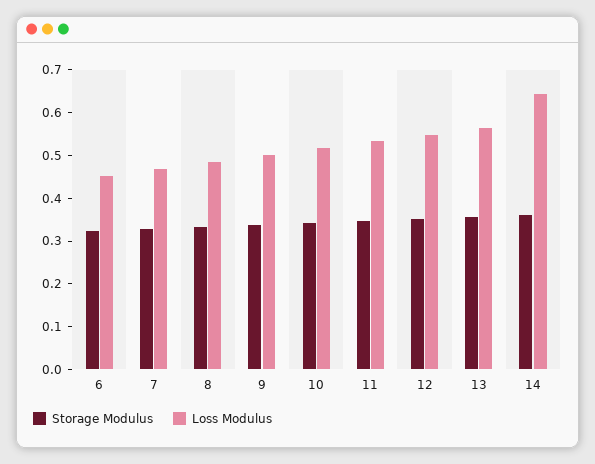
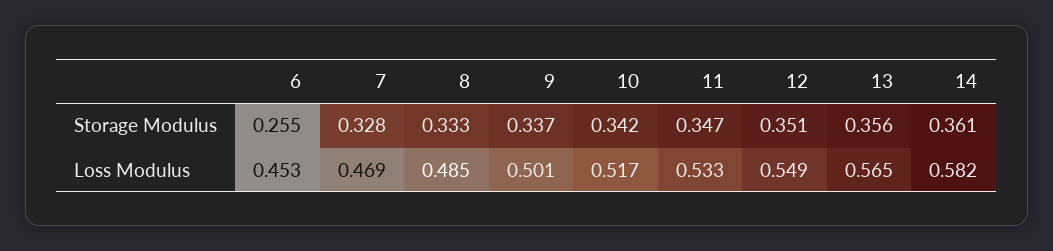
Storage Modulus, 6: 0.32 -> 0.255
Loss Modulus, 14: 0.64 -> 0.582

